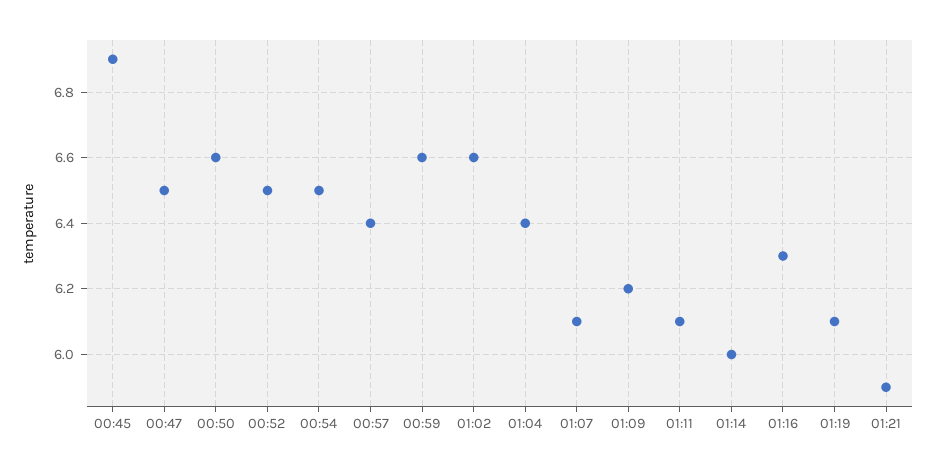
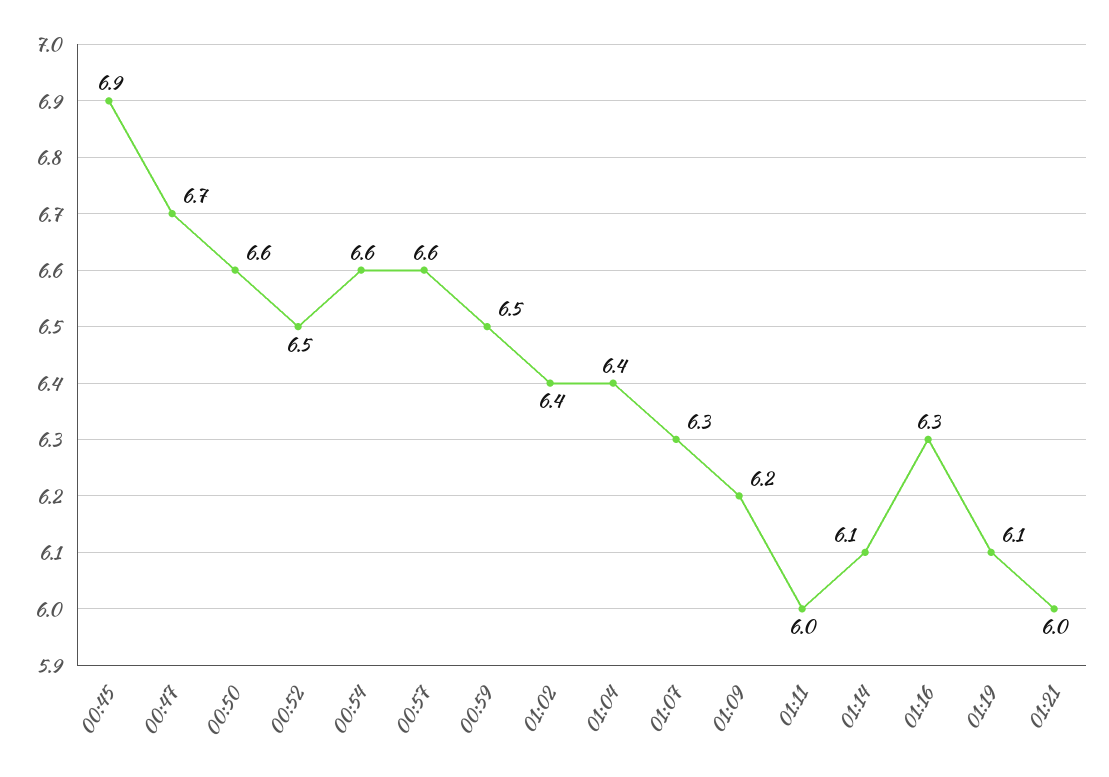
00:47: 6.5 -> 6.7
00:54: 6.5 -> 6.6
00:57: 6.4 -> 6.6
00:59: 6.6 -> 6.5
01:02: 6.6 -> 6.4
01:07: 6.1 -> 6.3
01:11: 6.1 -> 6
01:14: 6 -> 6.1
01:21: 5.9 -> 6

